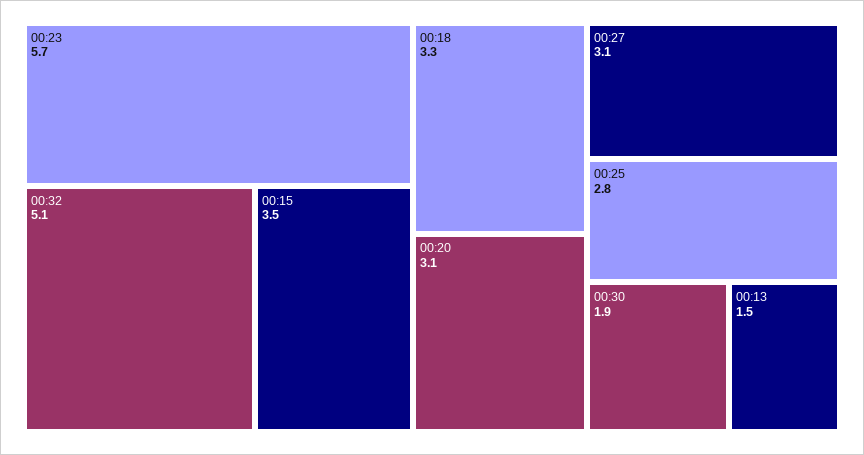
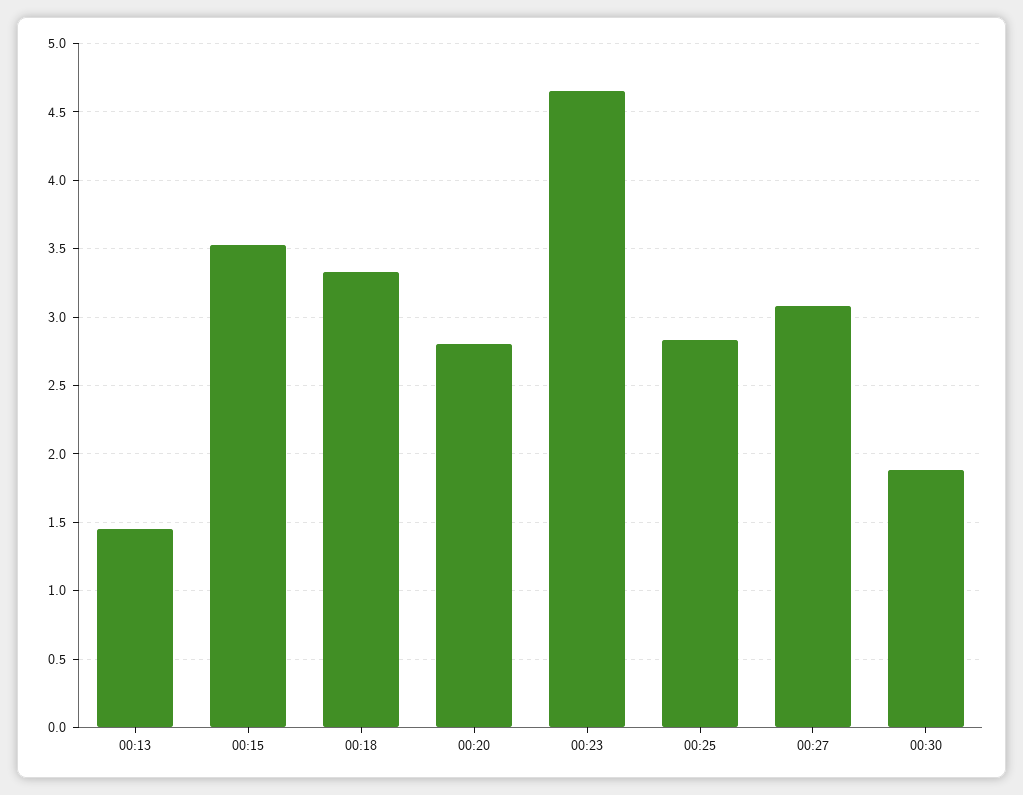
00:23: 5.7 -> 4.65
00:32: 5.1 -> none
00:20: 3.1 -> 2.8

